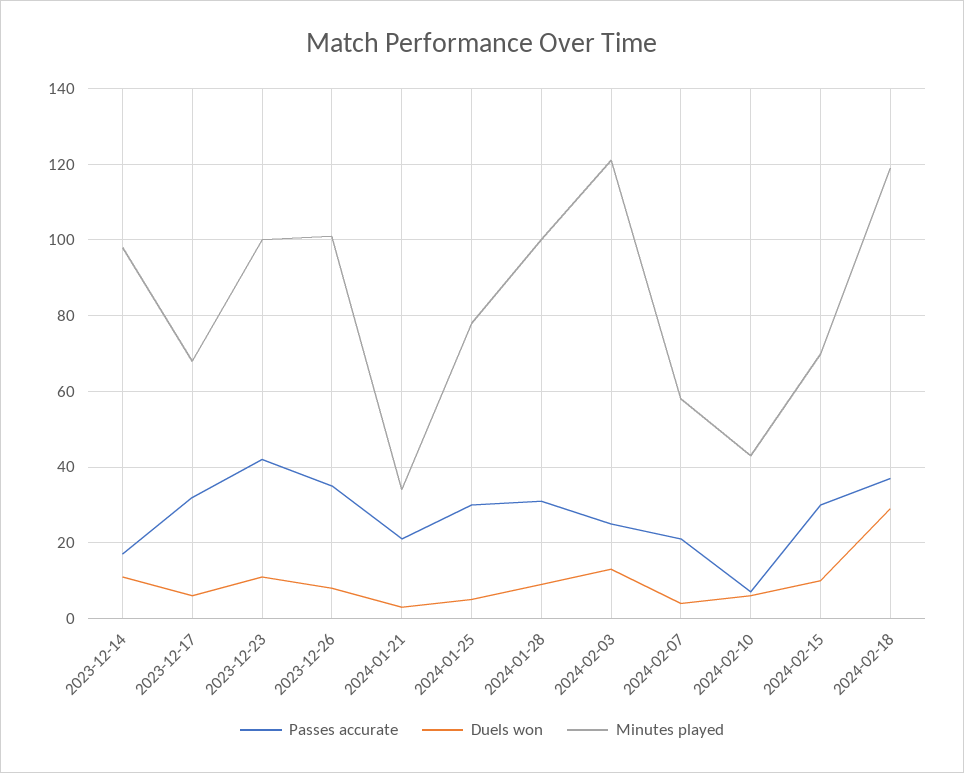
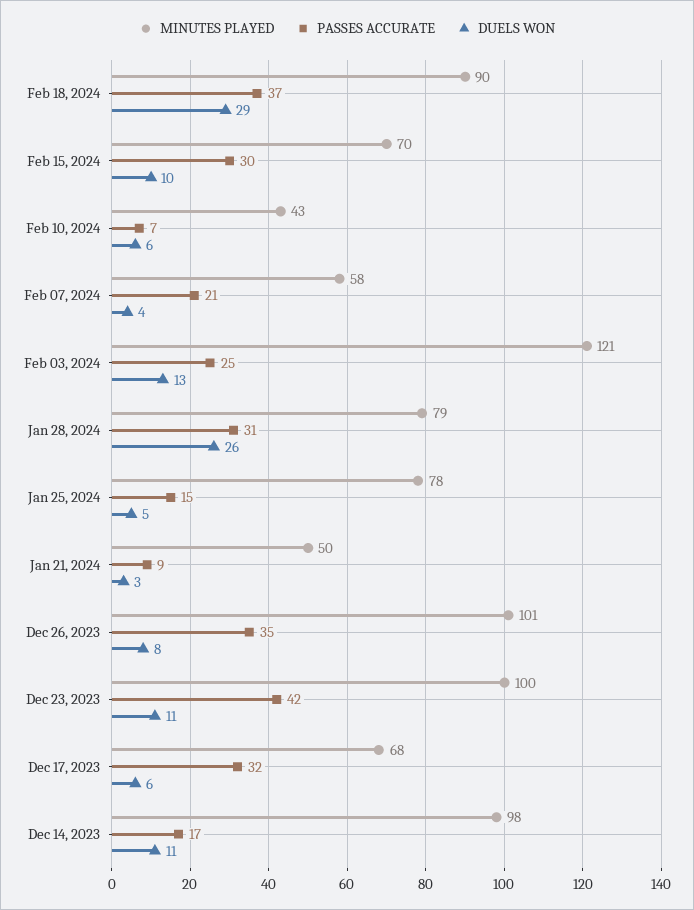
Passes accurate, 2024-01-21: 20 -> 9
Minutes played, 2024-01-21: 35 -> 50
Passes accurate, 2024-01-25: 30 -> 15
Duels won, 2024-01-28: 10 -> 26
Minutes played, 2024-01-28: 100 -> 79
Minutes played, 2024-02-18: 120 -> 90

